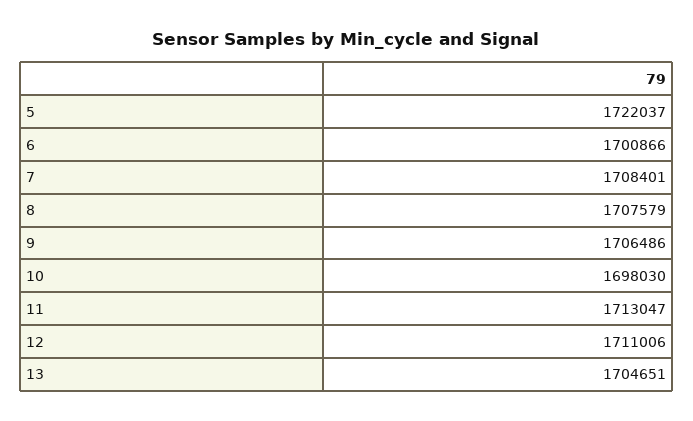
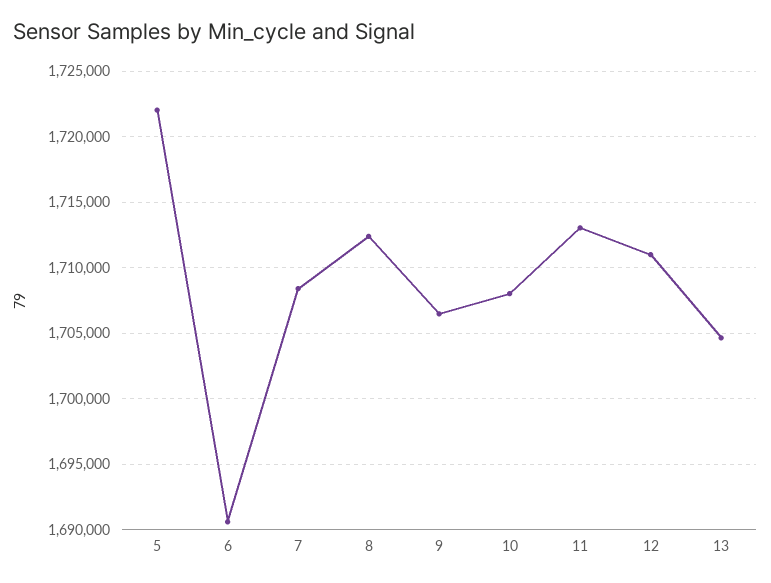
6: 1700866 -> 1690500
8: 1707579 -> 1712500
10: 1698030 -> 1708000

